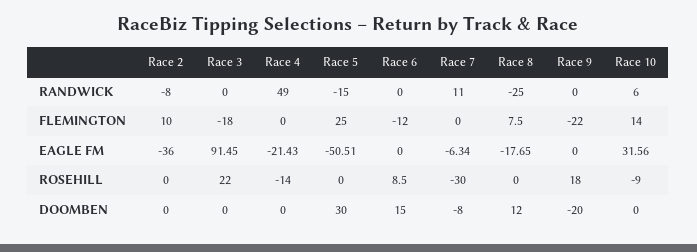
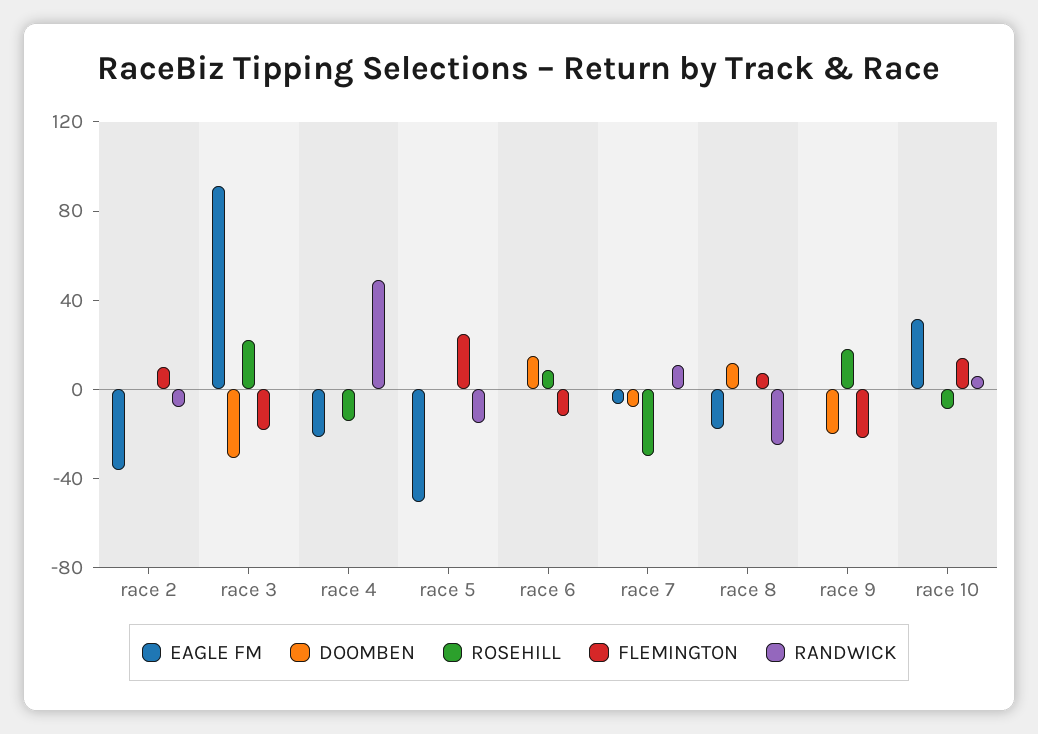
DOOMBEN, Race 3: 0 -> -30
DOOMBEN, Race 5: 30 -> 0

